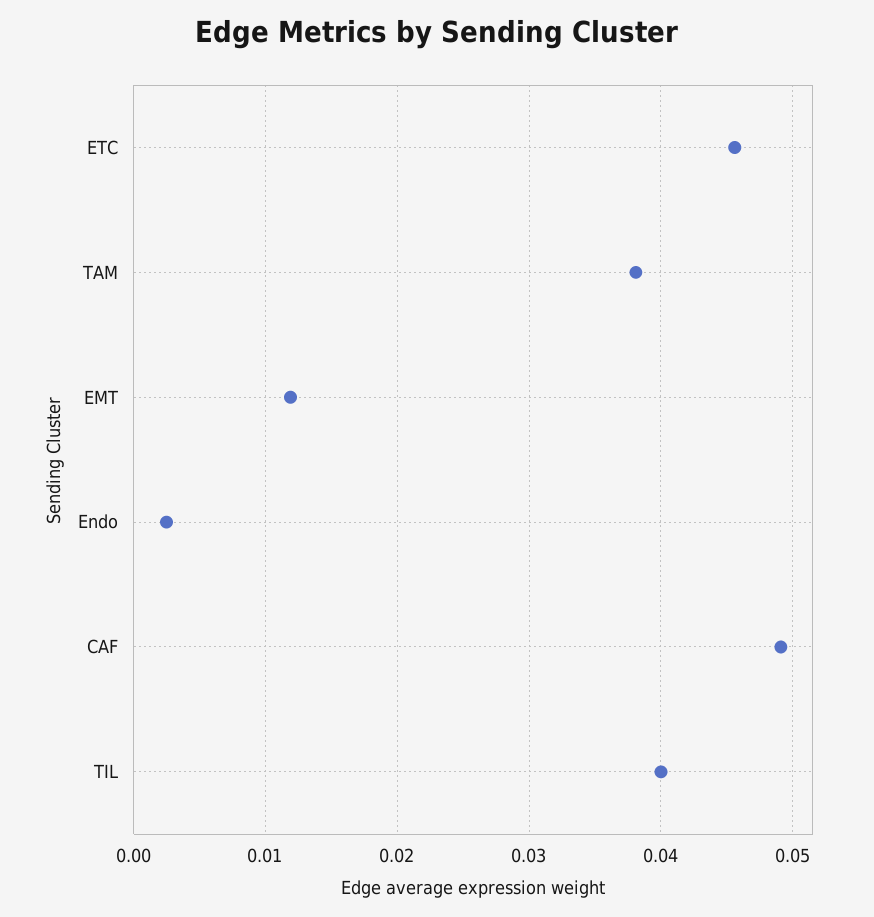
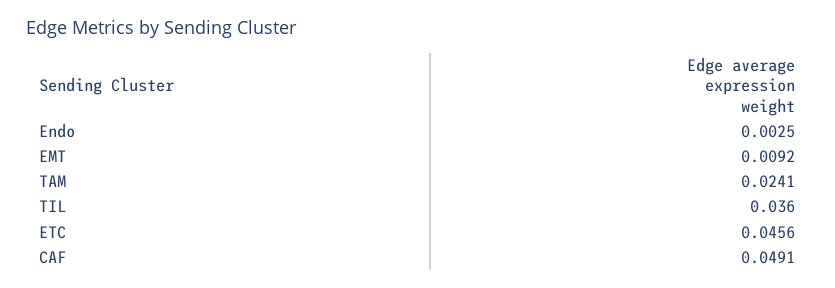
TAM: 0.038 -> 0.0241
EMT: 0.012 -> 0.0092
TIL: 0.04 -> 0.036

